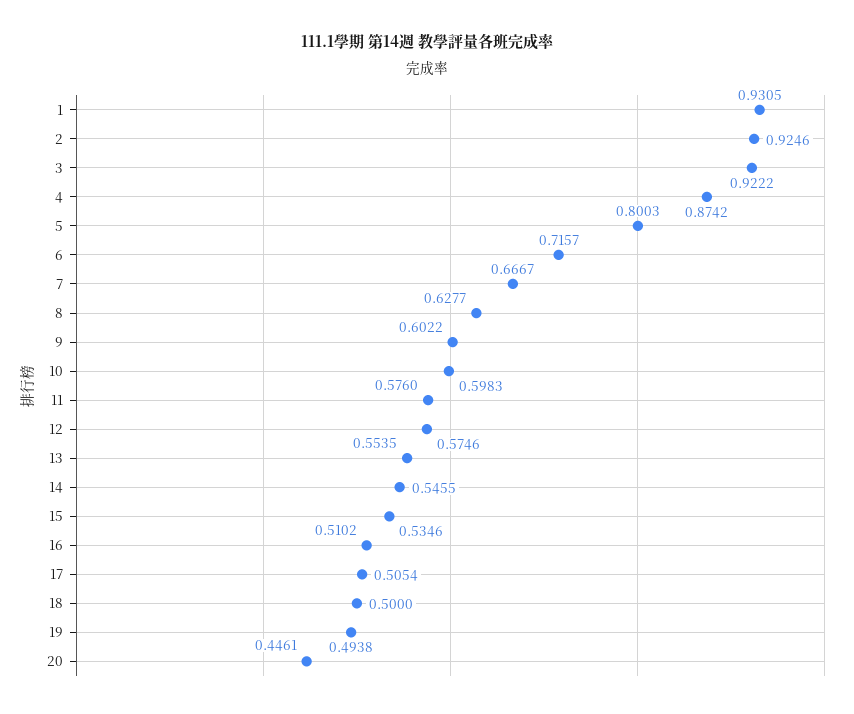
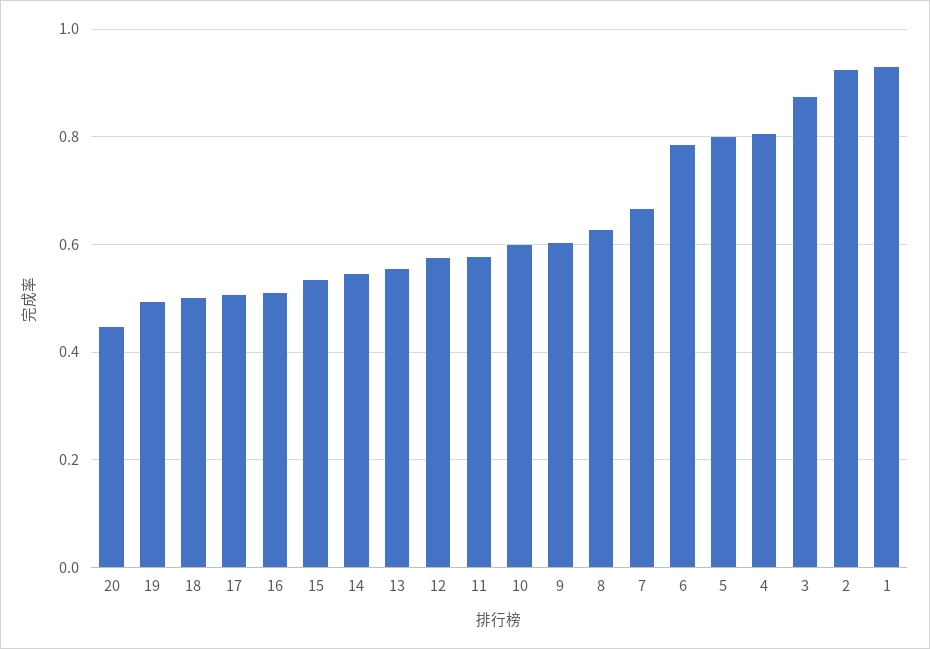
3: 0.9222 -> 0.88
4: 0.8742 -> 0.8
6: 0.7157 -> 0.78

